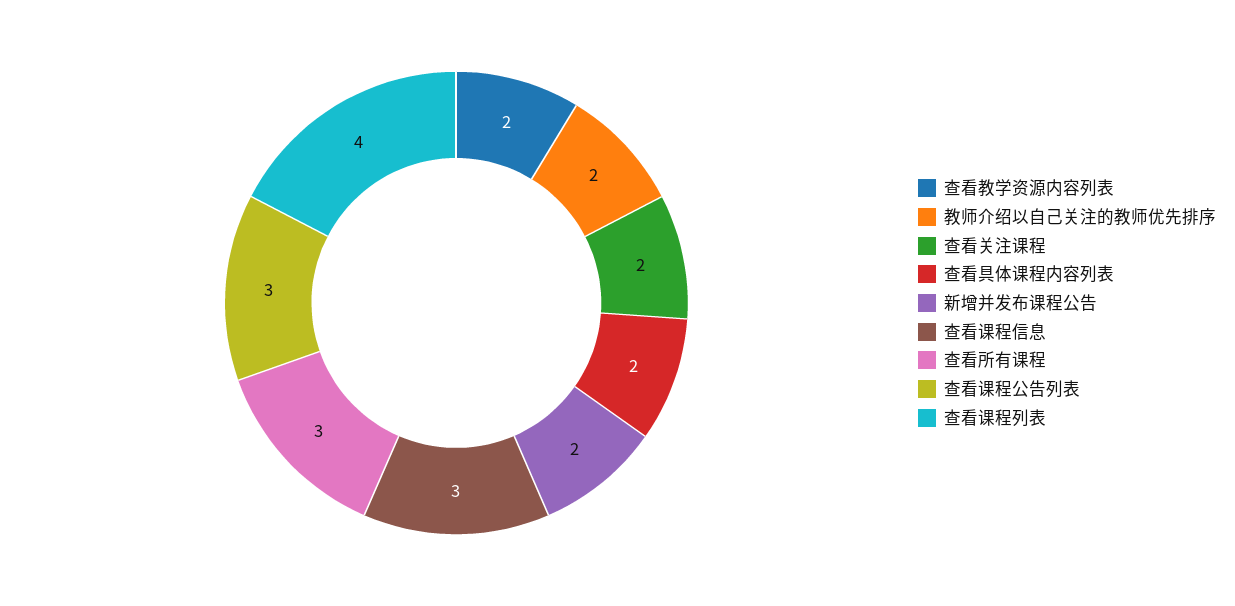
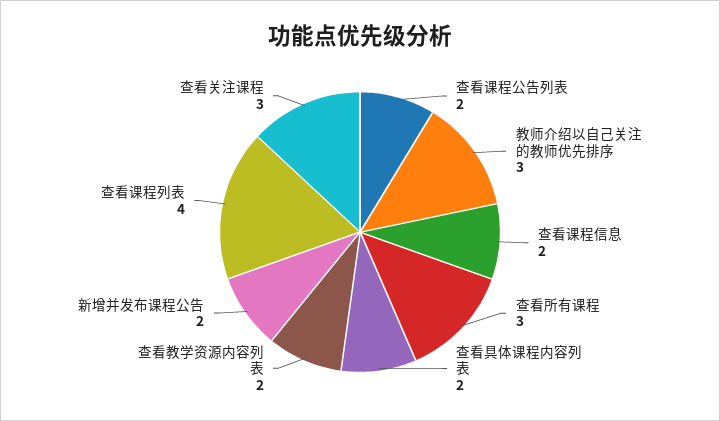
教师介绍以自己关注的教师优先排序: 2 -> 3
查看关注课程: 2 -> 3
查看课程信息: 3 -> 2
查看课程公告列表: 3 -> 2

